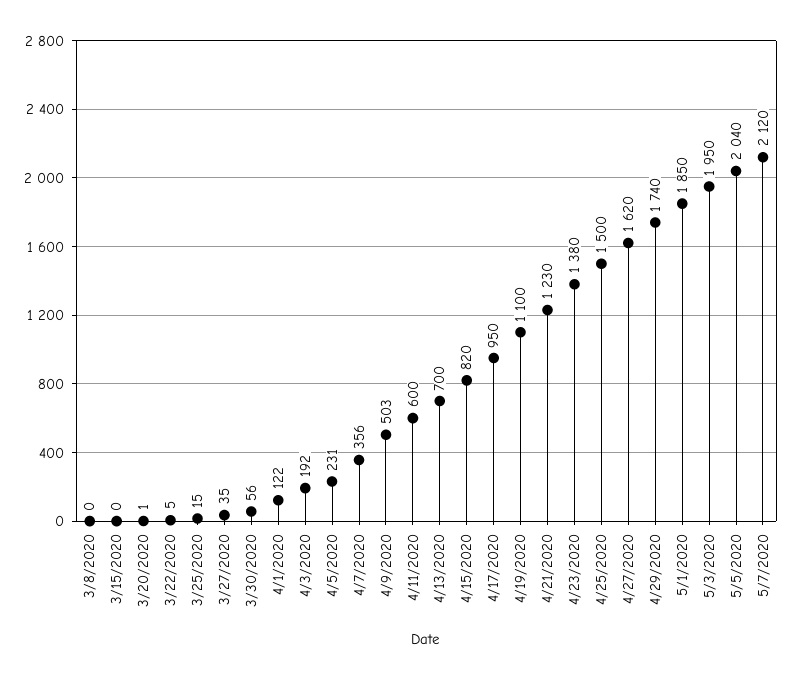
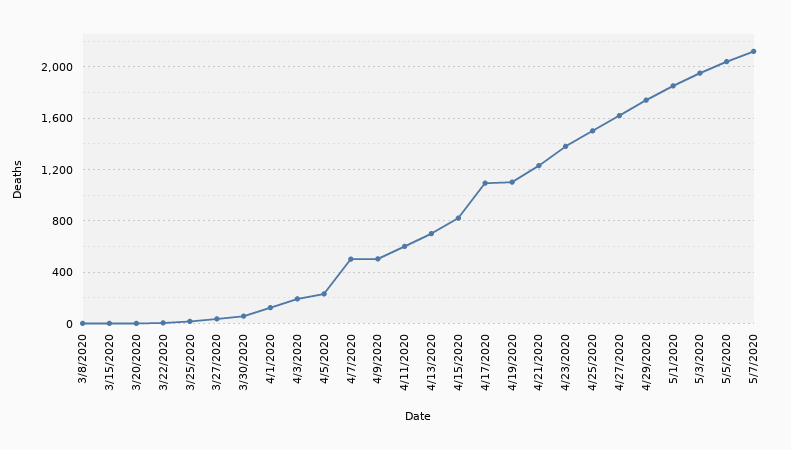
4/7/2020: 356 -> 500
4/17/2020: 950 -> 1100

